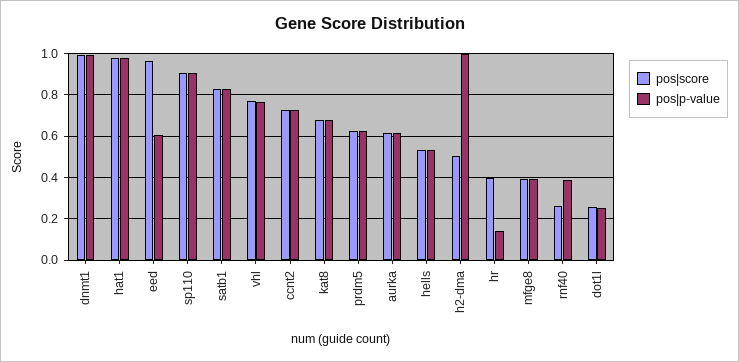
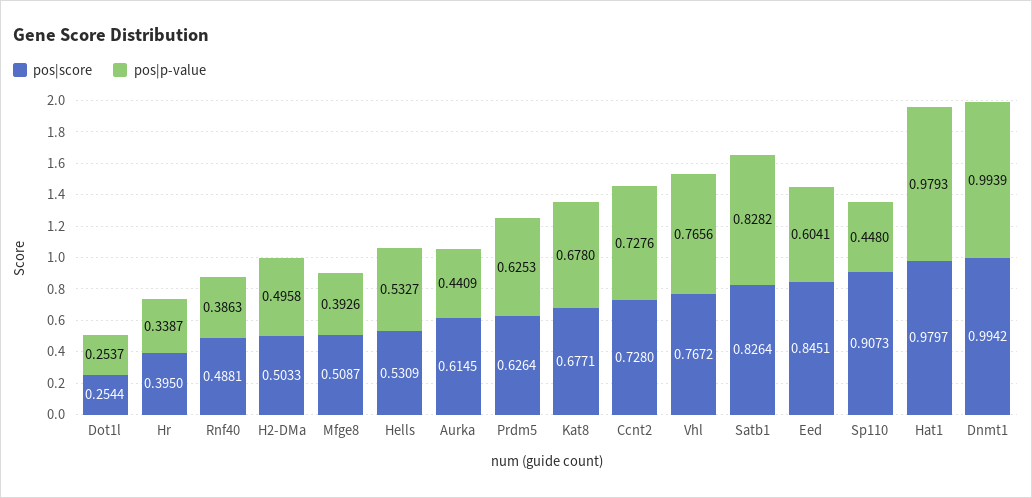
pos|score, eed: 0.95 -> 0.8451
pos|p-value, sp110: 0.9 -> 0.448
pos|p-value, aurka: 0.6 -> 0.4409
pos|p-value, h2-dma: 1 -> 0.4958
pos|p-value, hr: 0.15 -> 0.3387
pos|score, mfge8: 0.4 -> 0.5087
pos|score, rnf40: 0.25 -> 0.4881

